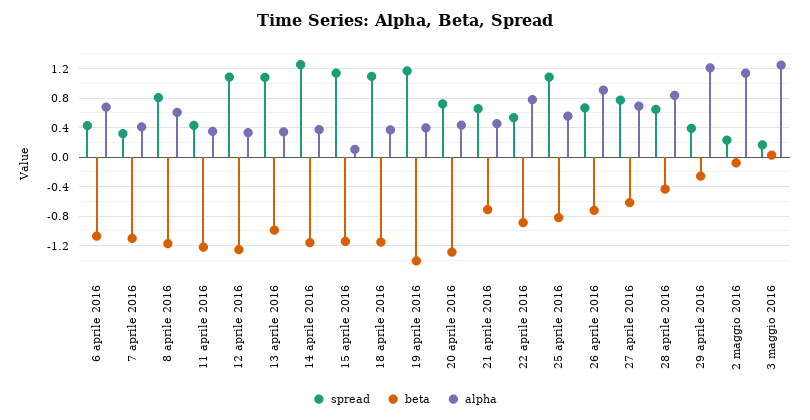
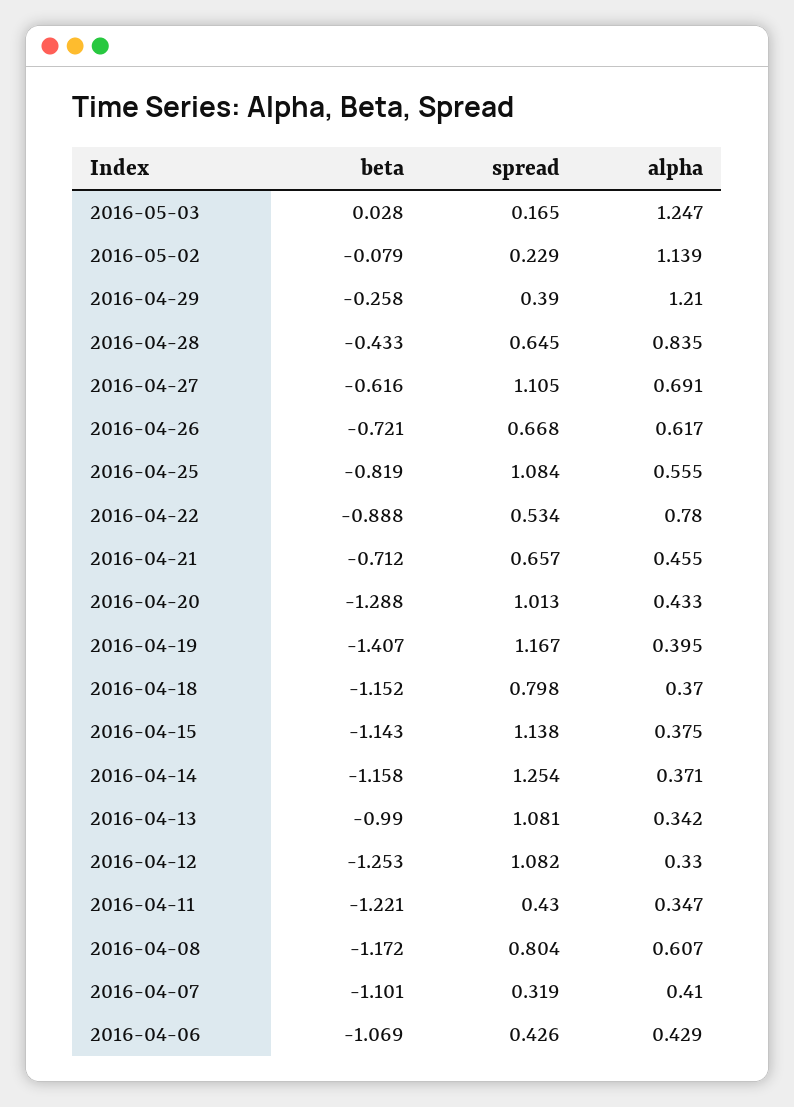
alpha, 6 aprile 2016: 0.7 -> 0.429
alpha, 15 aprile 2016: 0.1 -> 0.375
spread, 18 aprile 2016: 1.1 -> 0.798
spread, 20 aprile 2016: 0.7 -> 1.013
alpha, 26 aprile 2016: 0.9 -> 0.617
spread, 27 aprile 2016: 0.8 -> 1.105

